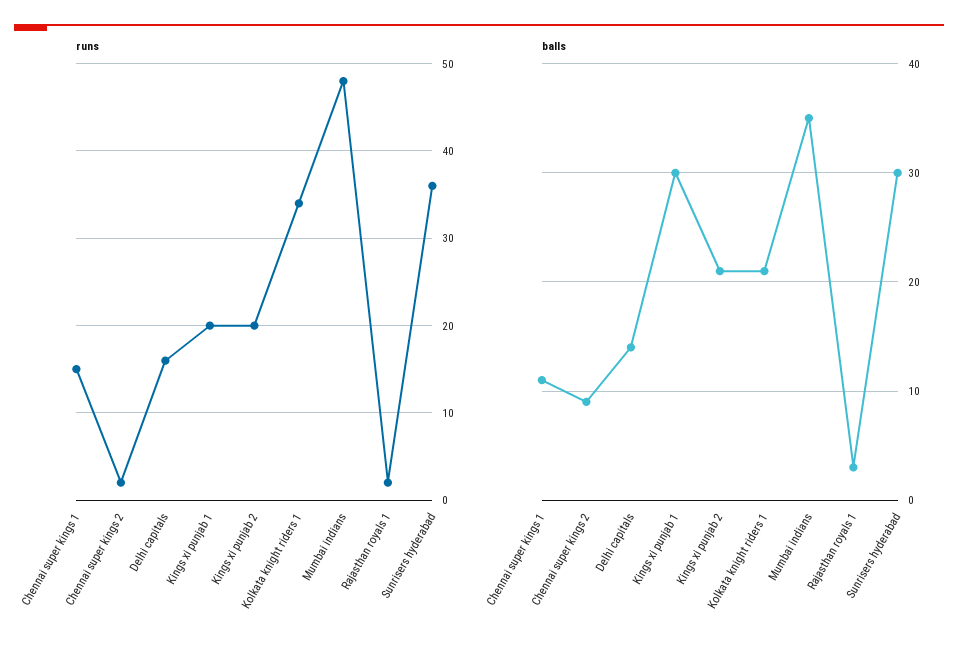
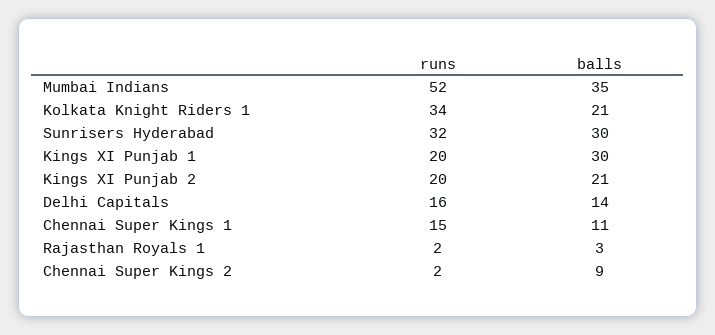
runs, Mumbai indians: 48 -> 52
runs, Sunrisers hyderabad: 36 -> 32

